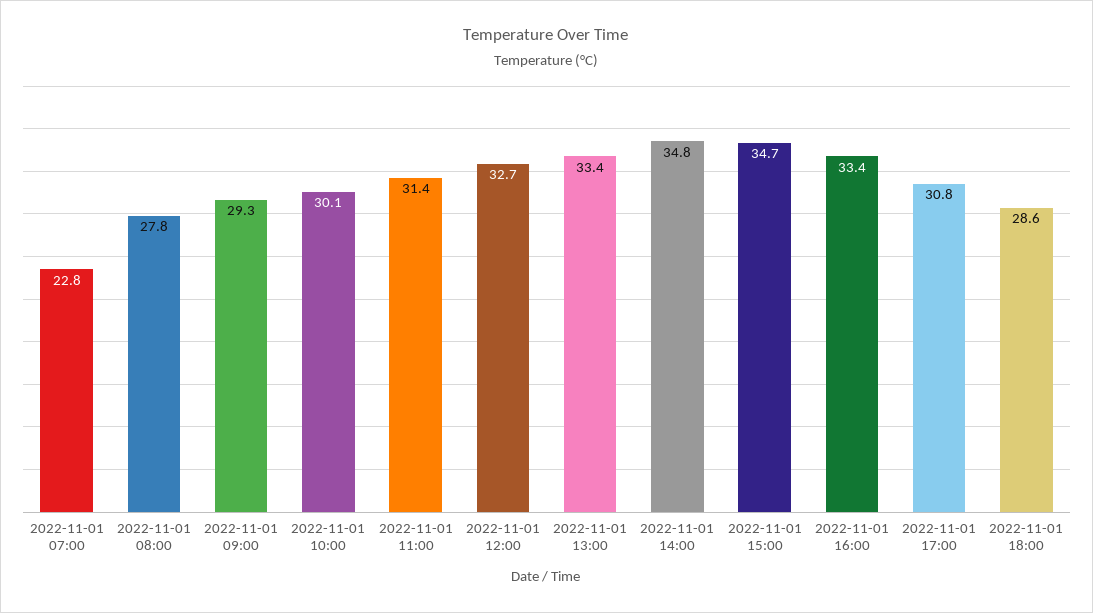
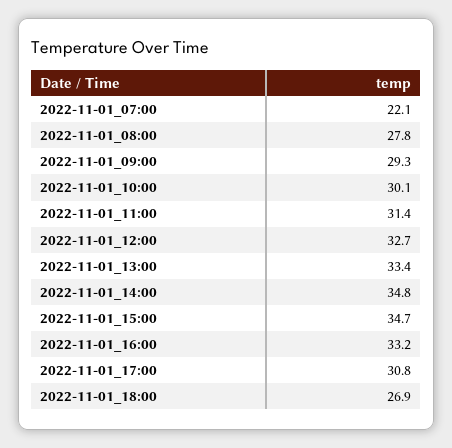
2022-11-01 07:00: 22.8 -> 22.1
2022-11-01 16:00: 33.4 -> 33.2
2022-11-01 18:00: 28.6 -> 26.9

